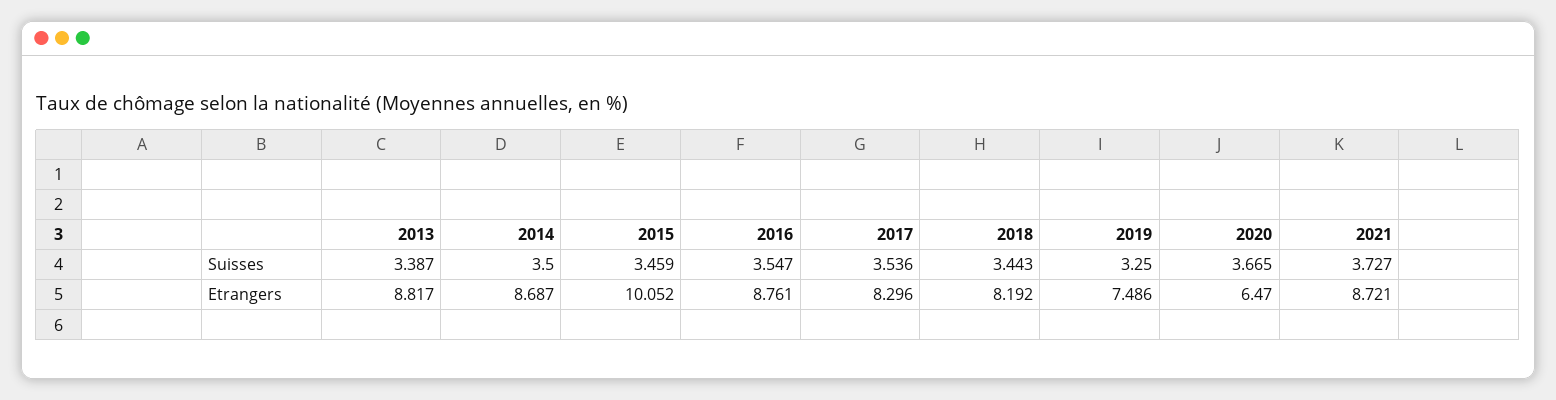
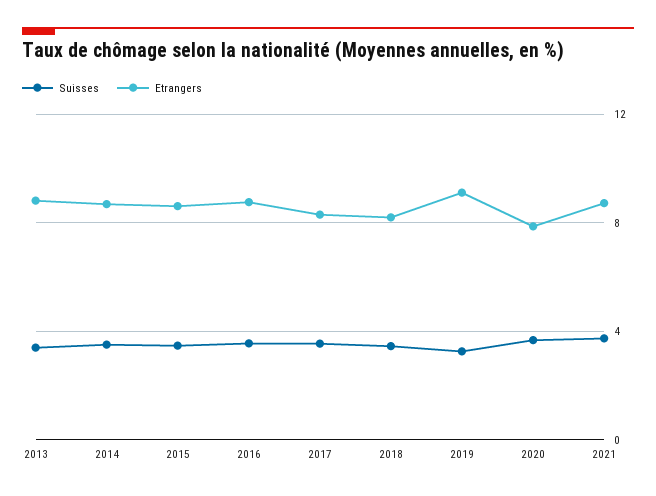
Etrangers, 2015: 10.052 -> 8.5
Etrangers, 2019: 7.486 -> 9
Etrangers, 2020: 6.47 -> 8

